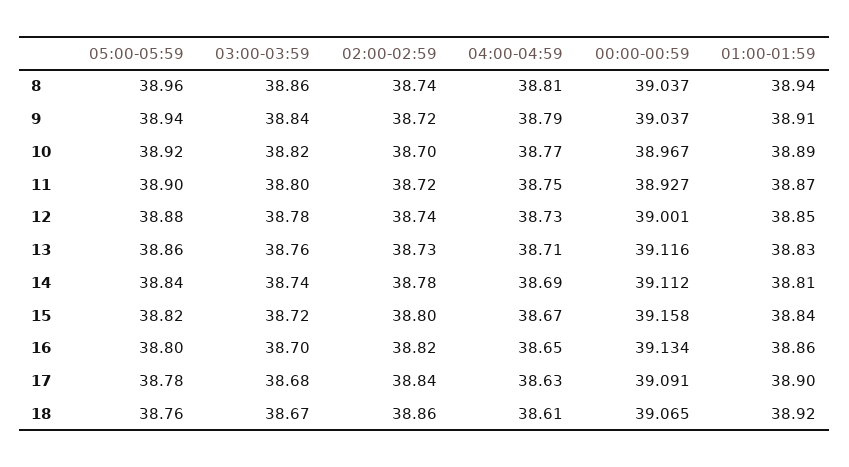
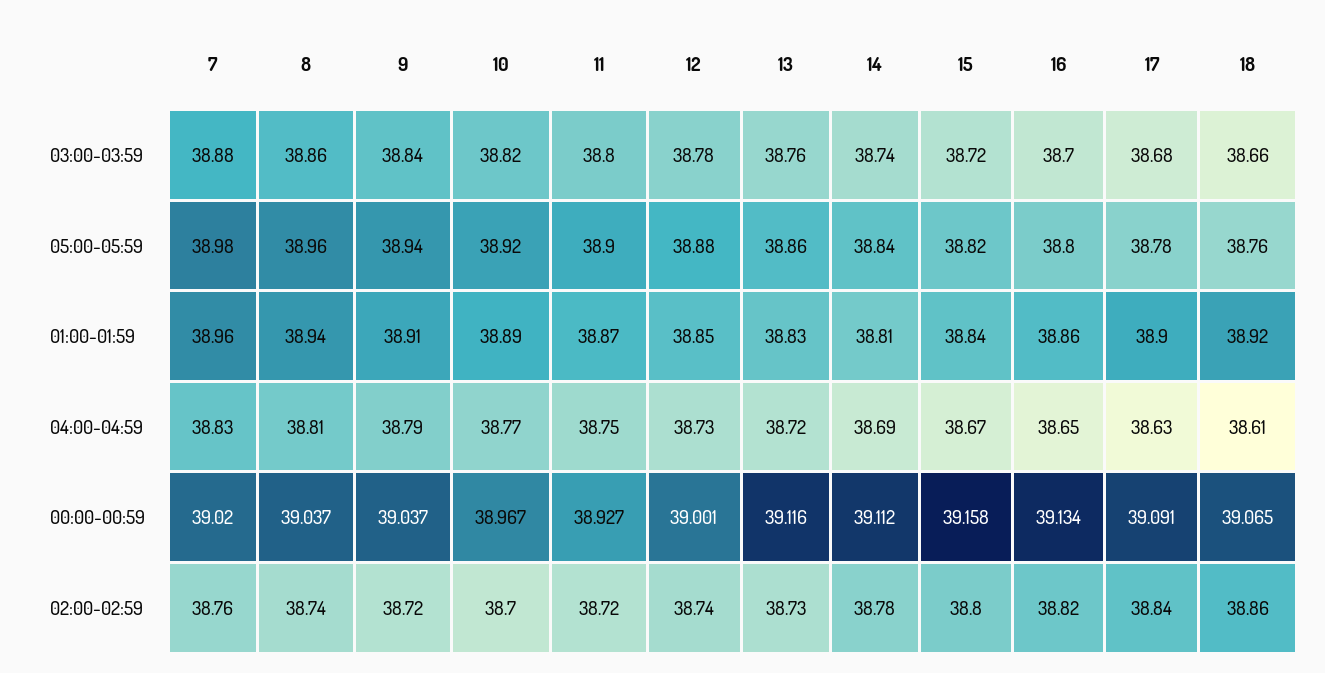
04:00-04:59, 13: 38.71 -> 38.72
03:00-03:59, 18: 38.67 -> 38.66
03:00-03:59, 7: none -> 38.88
05:00-05:59, 7: none -> 38.98
01:00-01:59, 7: none -> 38.96
04:00-04:59, 7: none -> 38.83
00:00-00:59, 7: none -> 39.02
02:00-02:59, 7: none -> 38.76

